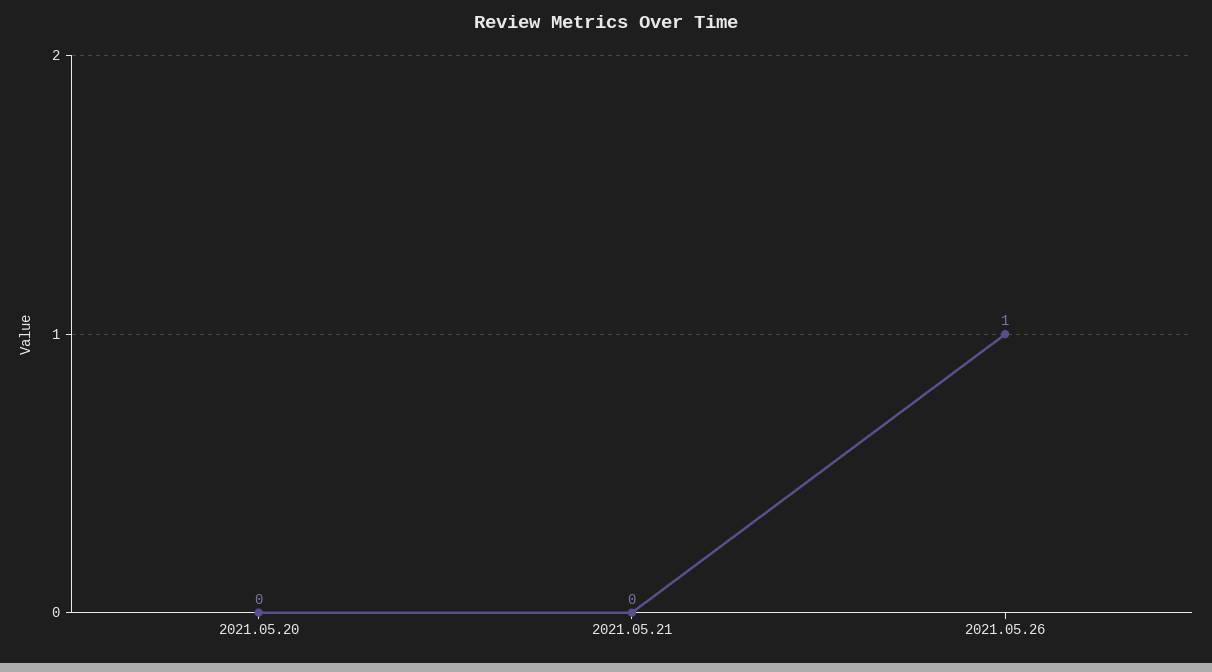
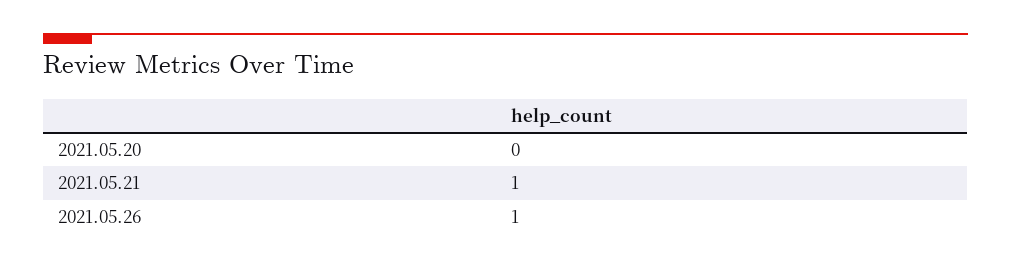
2021.05.21: 0 -> 1

